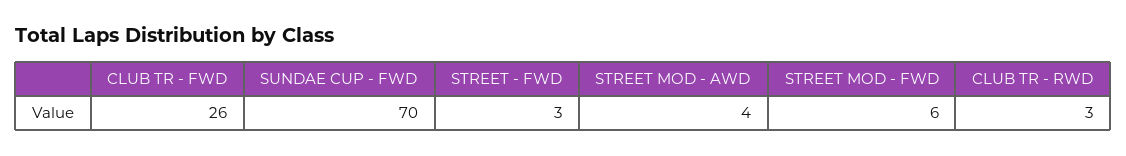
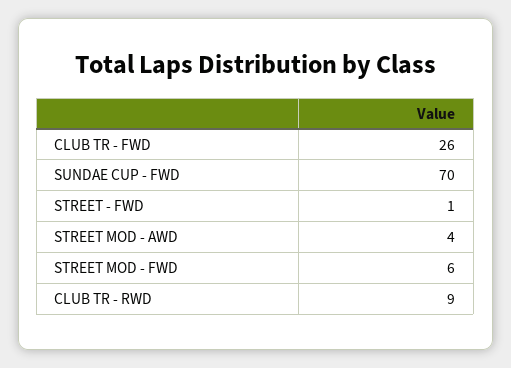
STREET - FWD: 3 -> 1
CLUB TR - RWD: 3 -> 9

